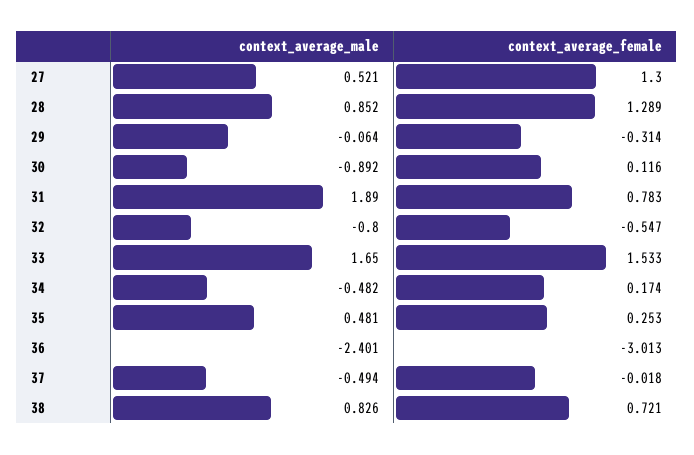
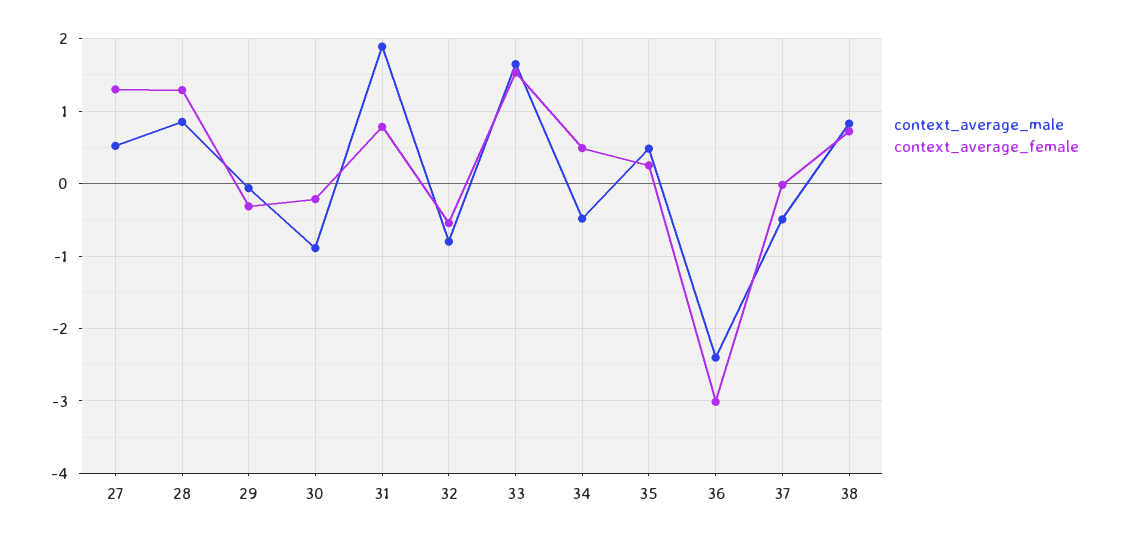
context_average_female, 30: 0.116 -> -0.2
context_average_female, 34: 0.174 -> 0.5

